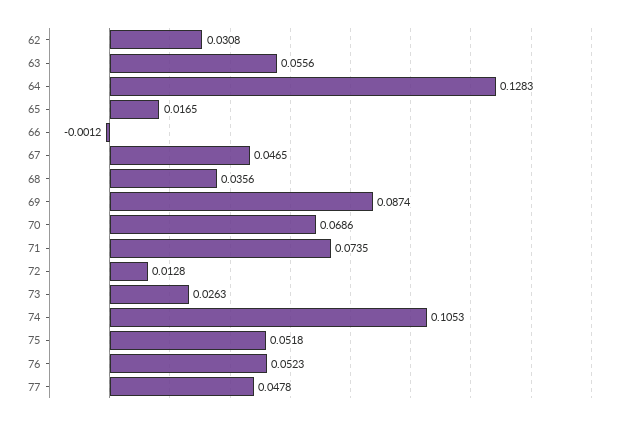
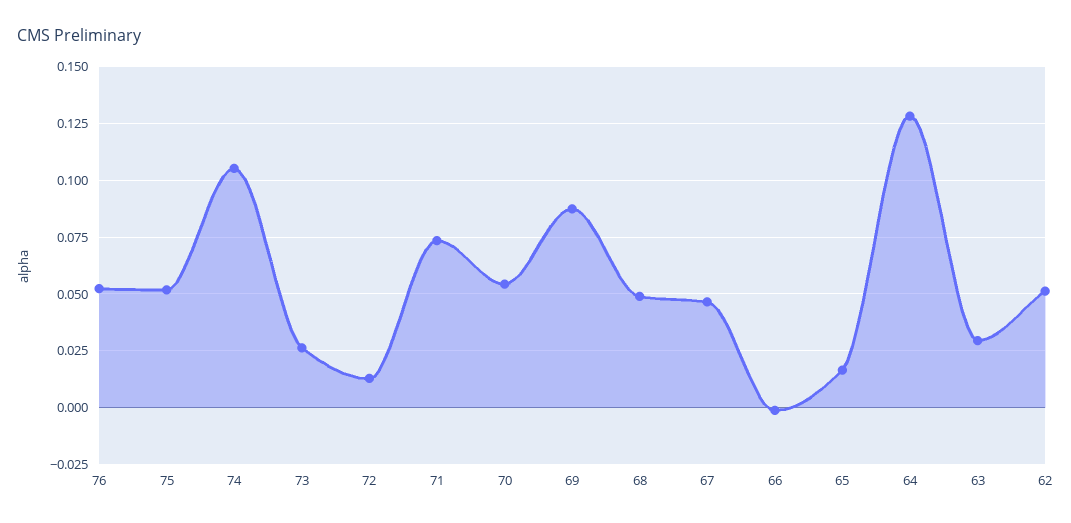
62: 0.0308 -> 0.05
63: 0.0556 -> 0.03
68: 0.0356 -> 0.05
70: 0.0686 -> 0.055
77: 0.0478 -> none

